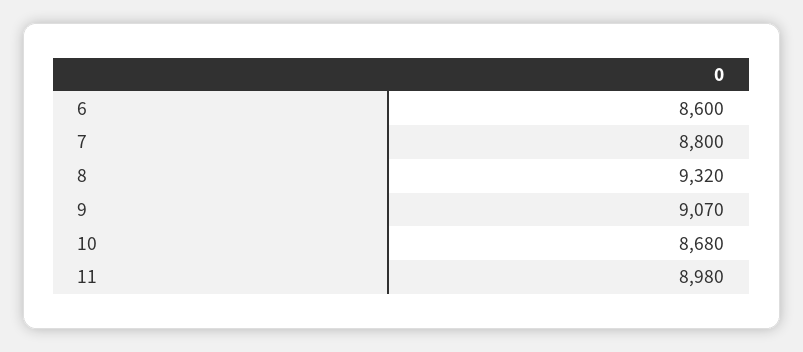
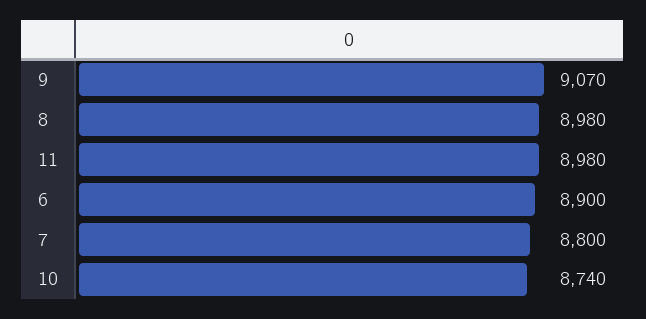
6: 8600 -> 8900
8: 9320 -> 8980
10: 8680 -> 8740

